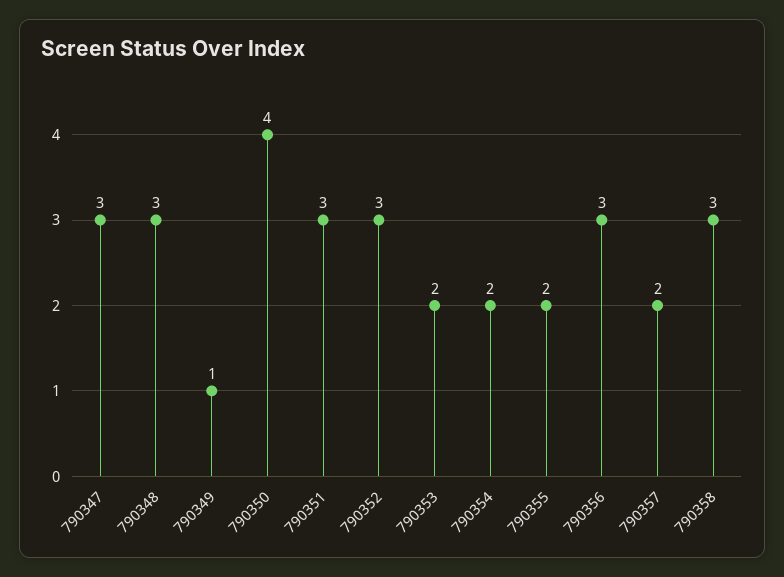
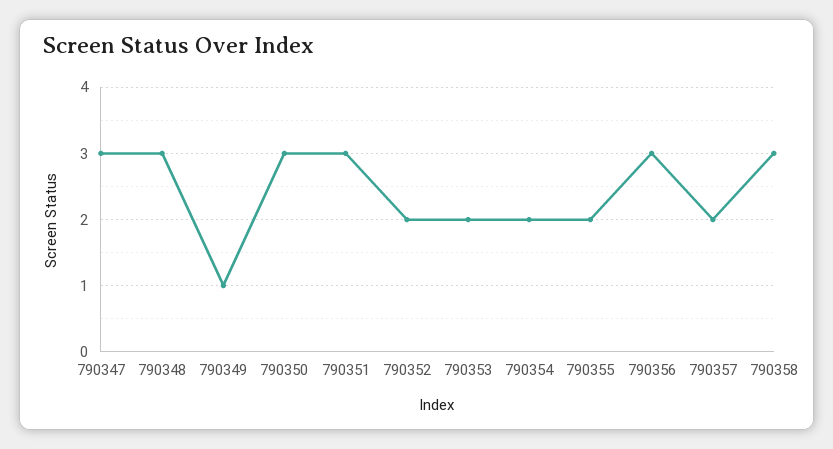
790350: 4 -> 3
790352: 3 -> 2

